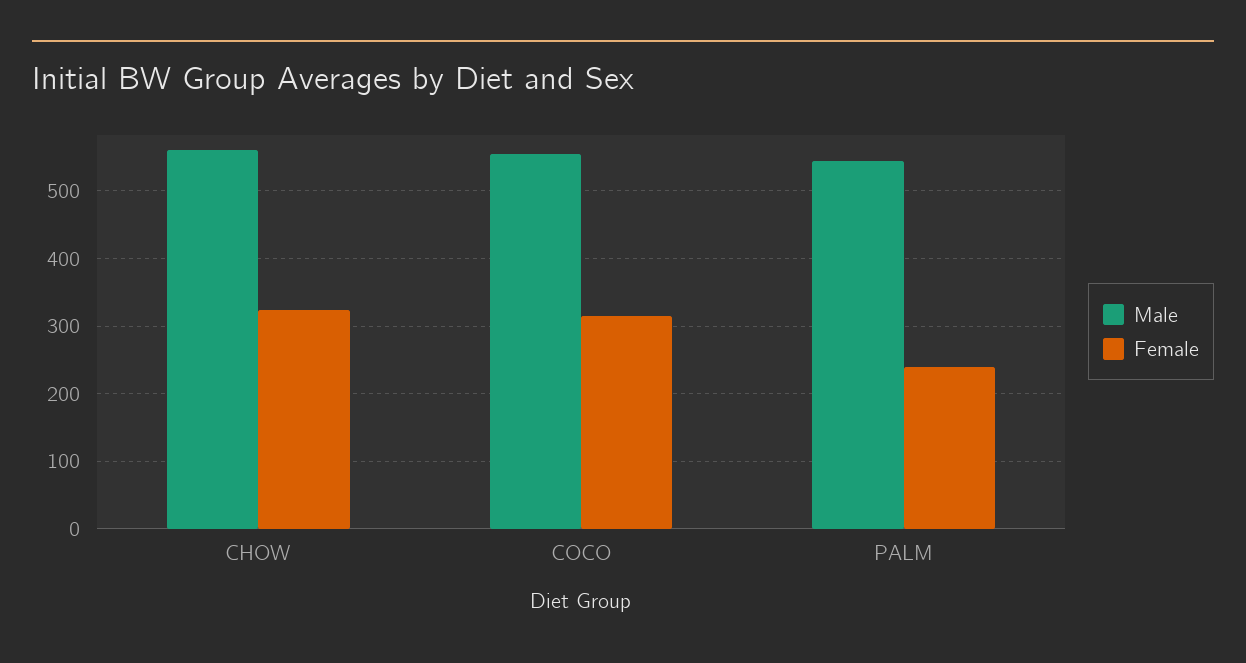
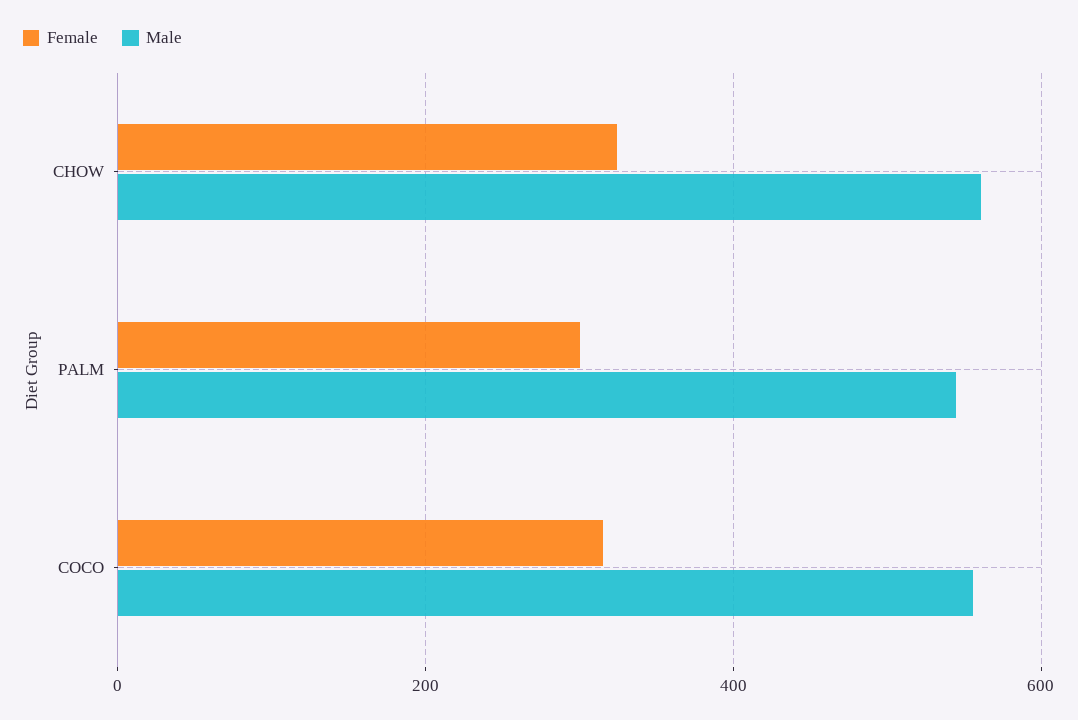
Female, PALM: 240 -> 300

